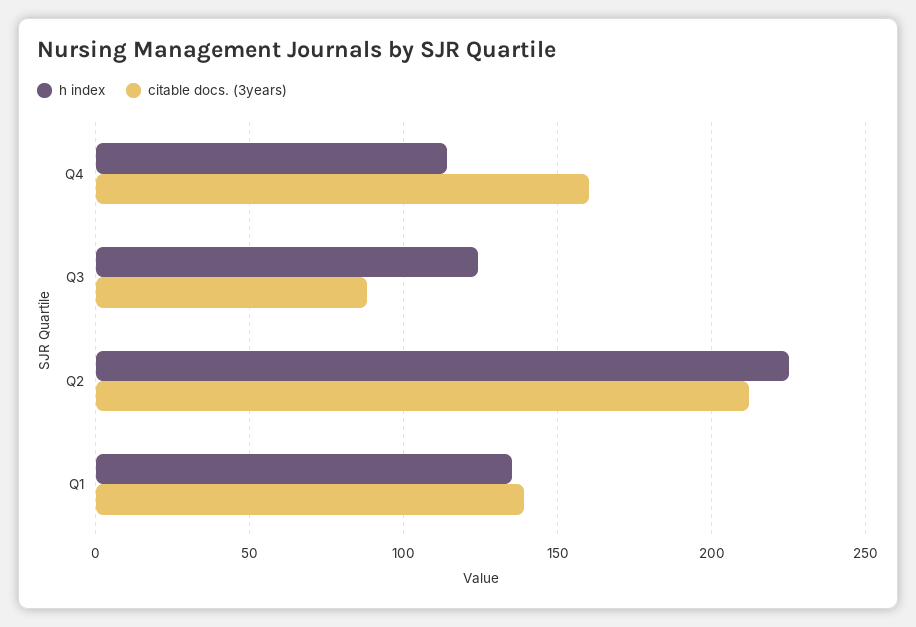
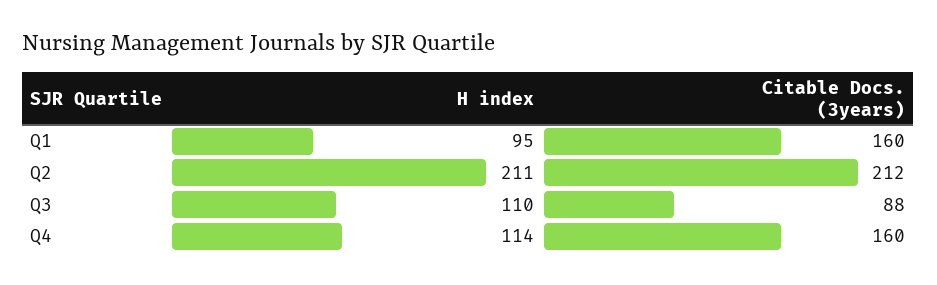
h index, Q3: 125 -> 110
h index, Q2: 225 -> 211
h index, Q1: 135 -> 95
citable docs. (3years), Q1: 140 -> 160

